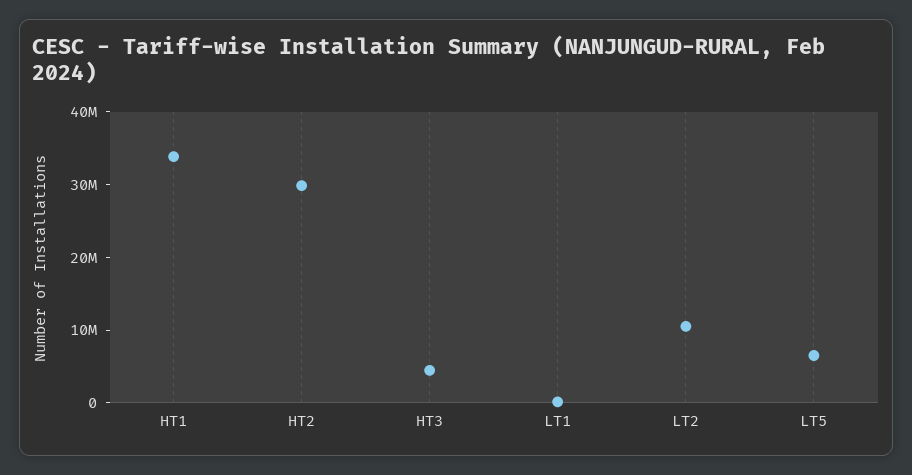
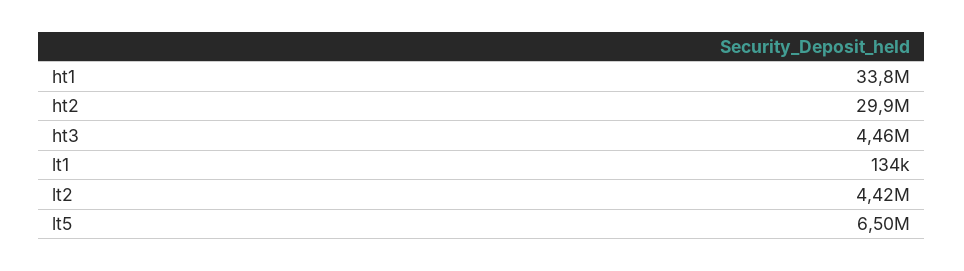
LT2: 10000000 -> 4420000

